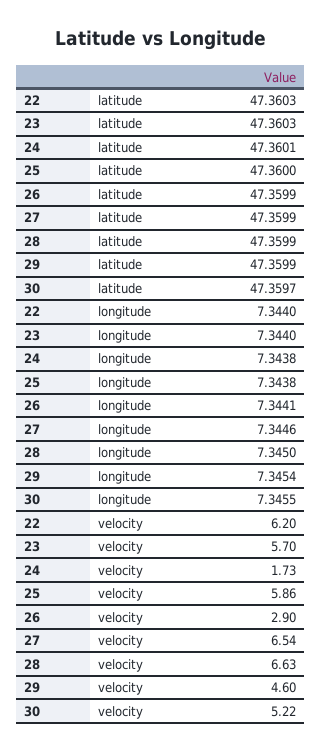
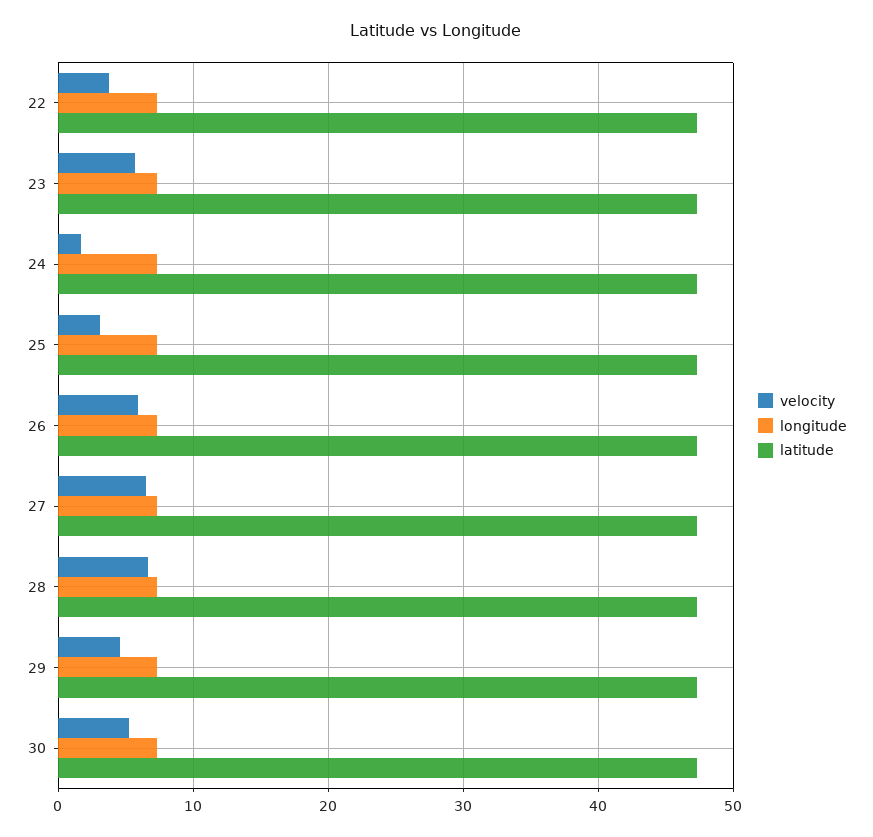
velocity, 22: 6.2 -> 4
velocity, 25: 5.86 -> 3
velocity, 26: 2.9 -> 6

